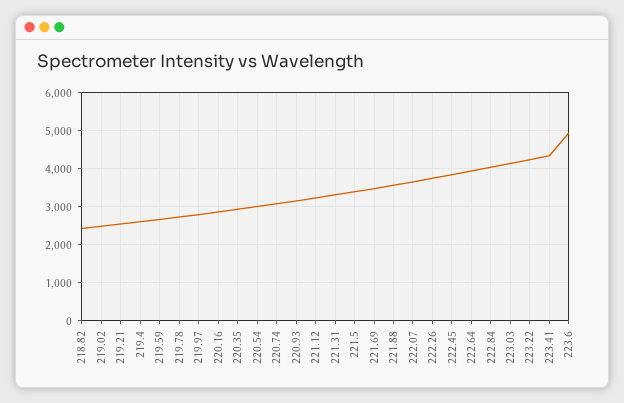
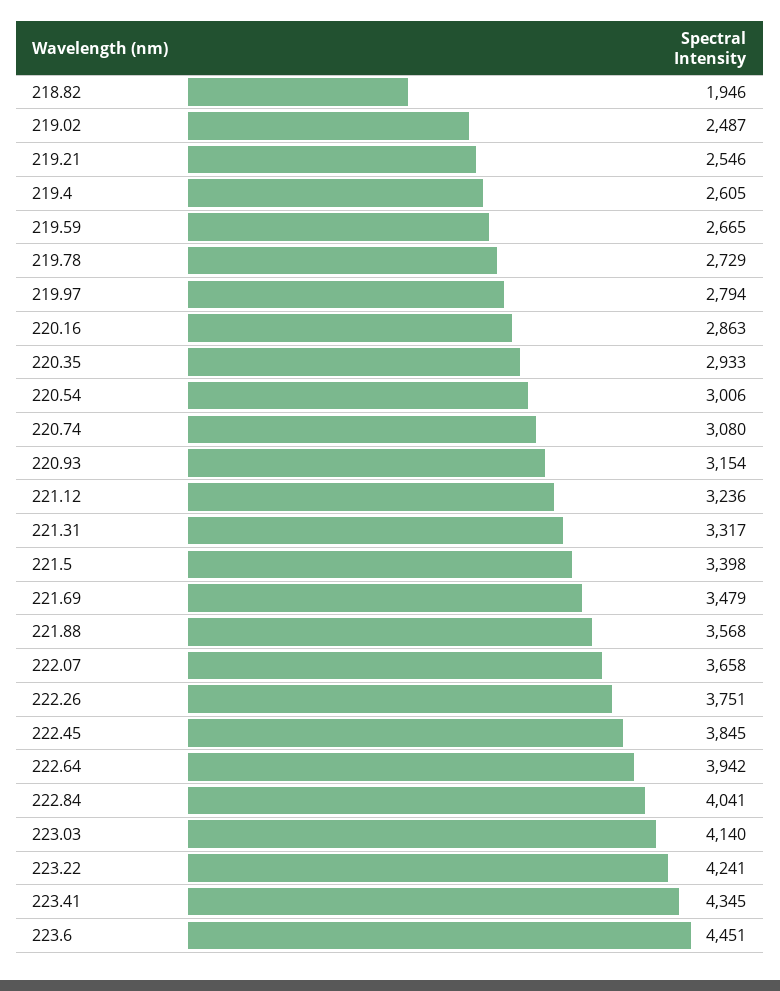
218.82: 2400 -> 1946
223.6: 5000 -> 4451

